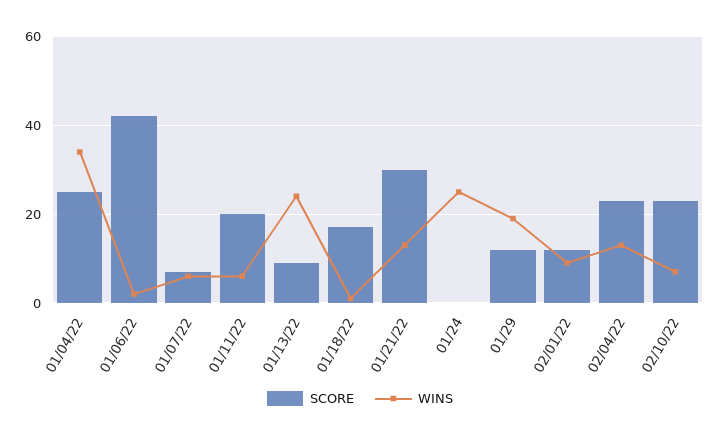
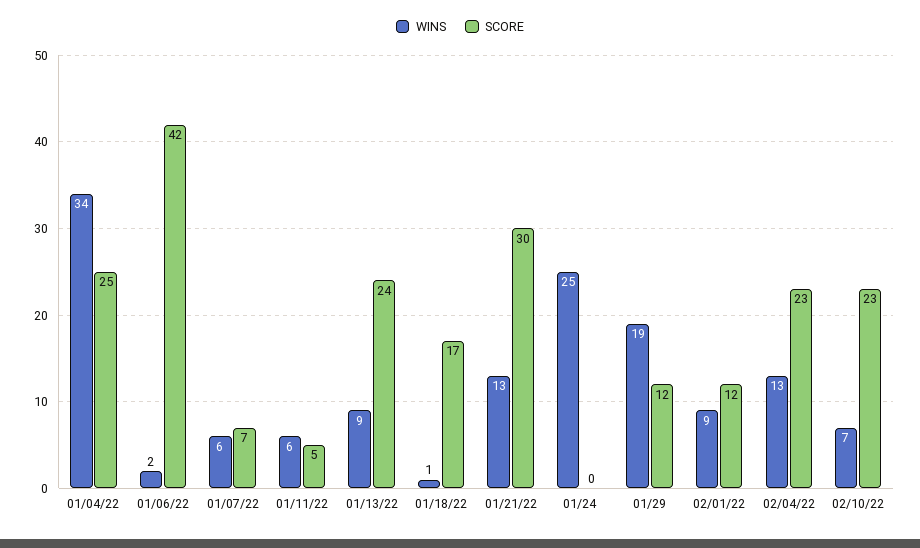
SCORE, 01/11/22: 20 -> 5
SCORE, 01/13/22: 10 -> 24
WINS, 01/13/22: 25 -> 9

